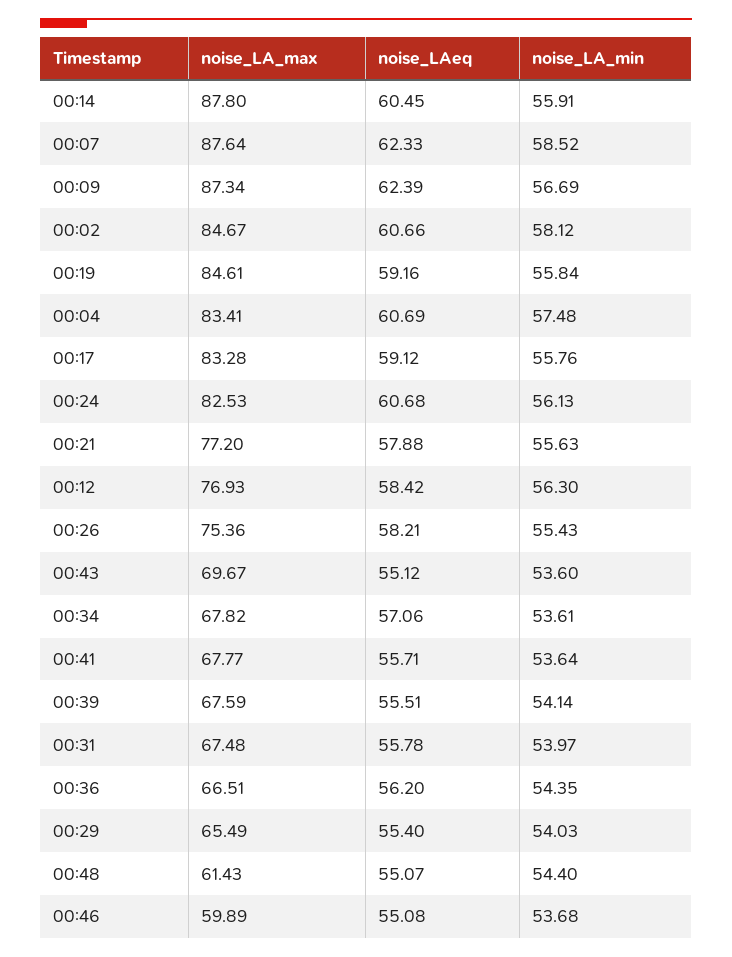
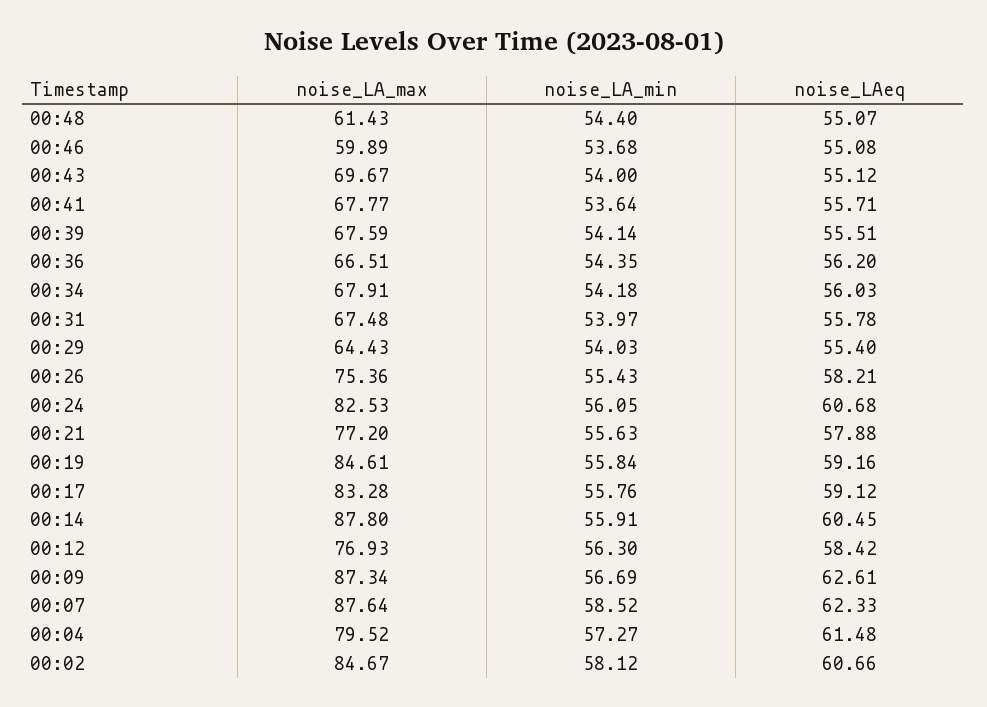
noise_LAeq, 00:09: 62.39 -> 62.61
noise_LA_max, 00:04: 83.41 -> 79.52
noise_LAeq, 00:04: 60.69 -> 61.48
noise_LA_min, 00:04: 57.48 -> 57.27
noise_LA_min, 00:24: 56.13 -> 56.05
noise_LA_min, 00:43: 53.6 -> 54
noise_LA_max, 00:34: 67.82 -> 67.91
noise_LAeq, 00:34: 57.06 -> 56.03
noise_LA_min, 00:34: 53.61 -> 54.18
noise_LA_max, 00:29: 65.49 -> 64.43

